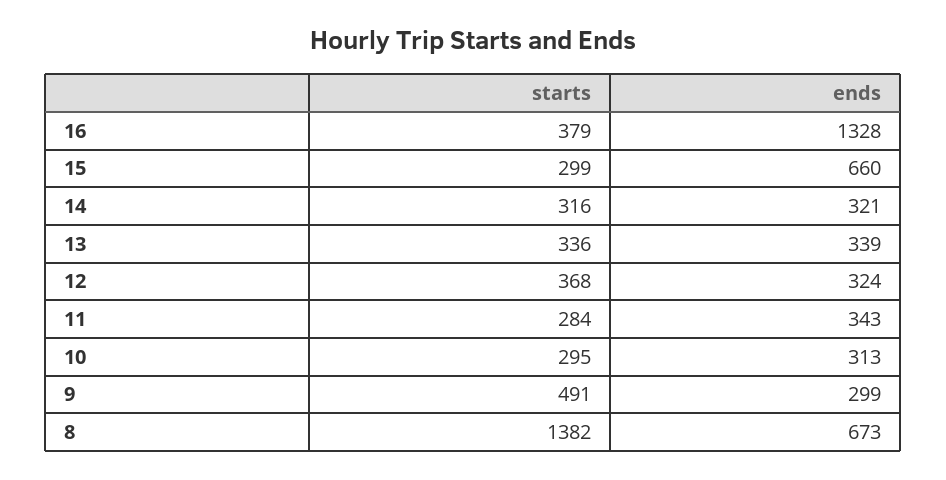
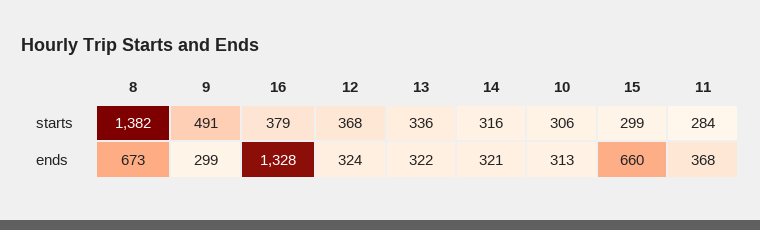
ends, 13: 339 -> 322
ends, 11: 343 -> 368
starts, 10: 295 -> 306

